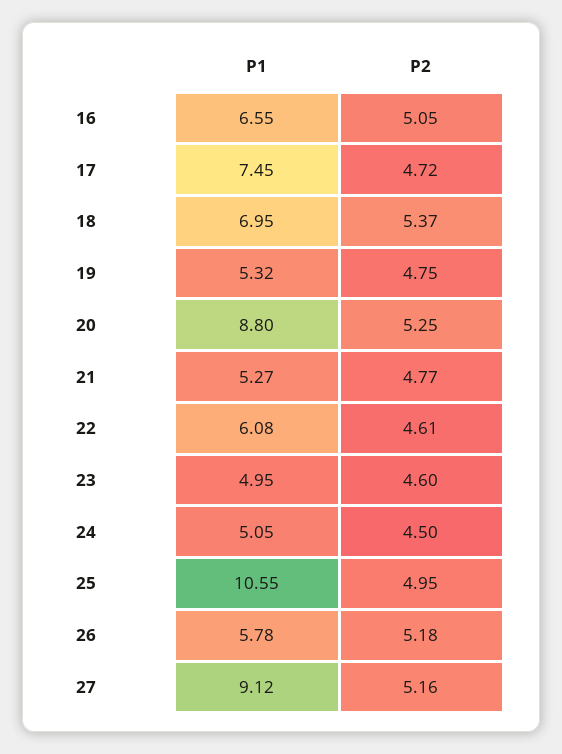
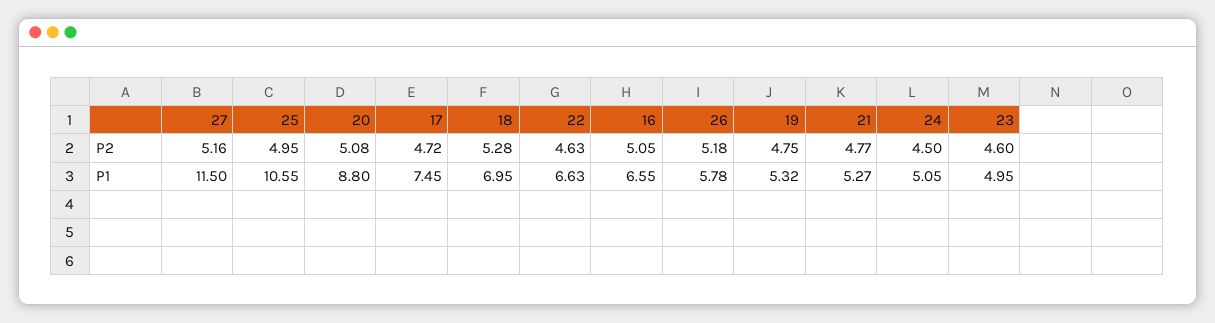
P2, 18: 5.37 -> 5.28
P2, 20: 5.25 -> 5.08
P1, 22: 6.08 -> 6.63
P2, 22: 4.61 -> 4.63
P1, 27: 9.12 -> 11.5

